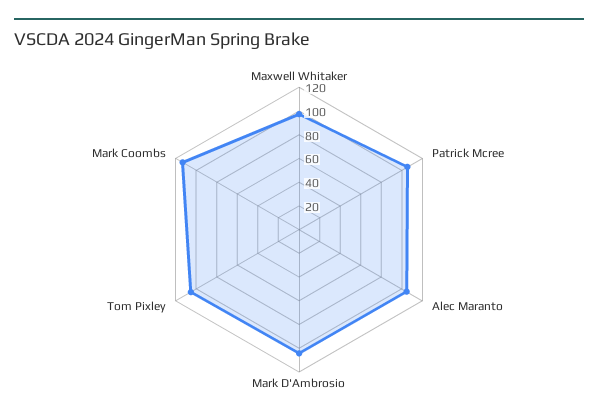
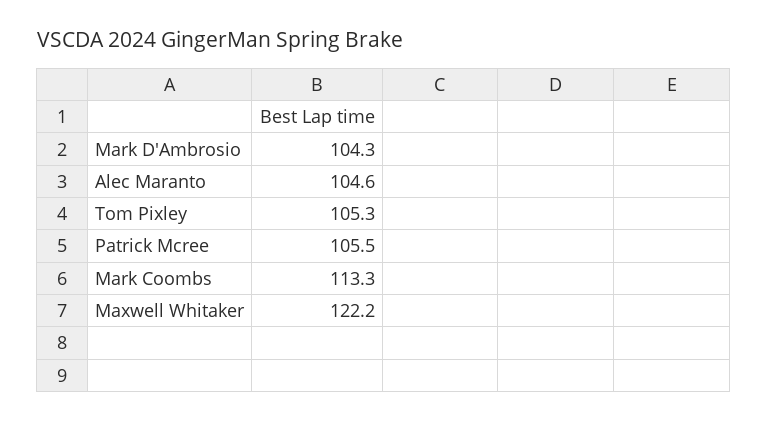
Maxwell Whitaker: 100 -> 122.2

